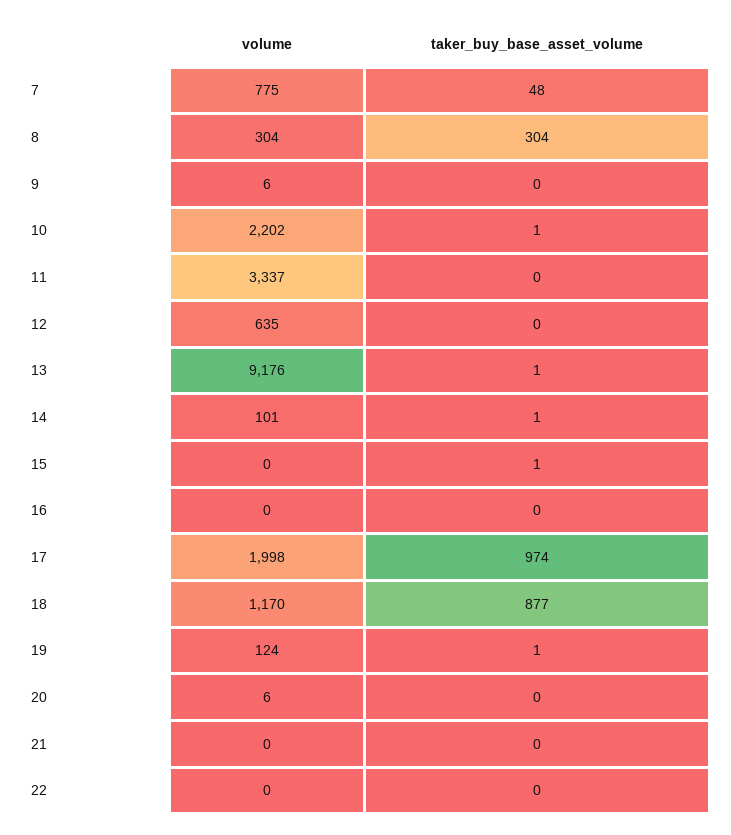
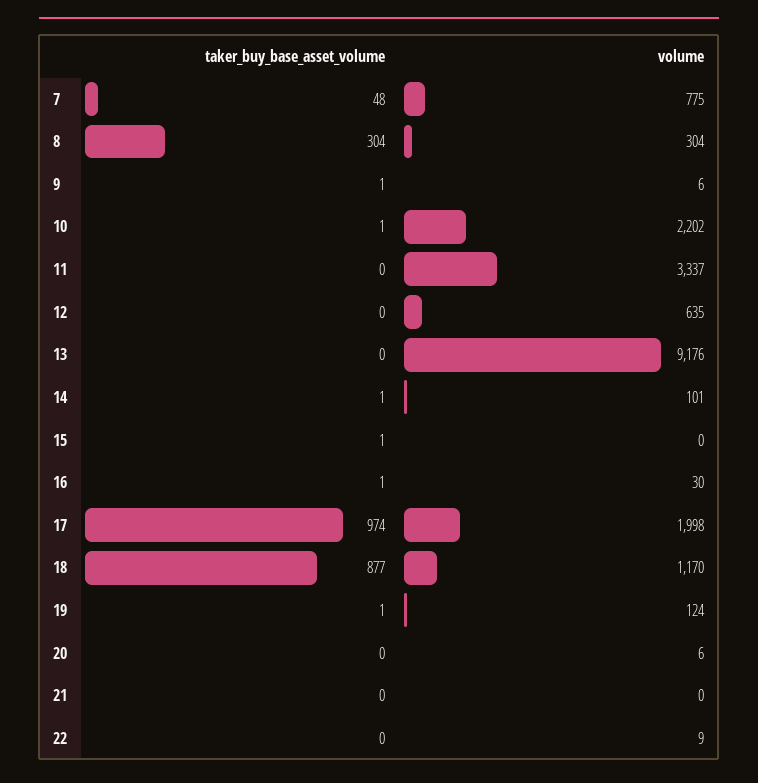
taker_buy_base_asset_volume, 9: 0 -> 1
taker_buy_base_asset_volume, 13: 1 -> 0
volume, 16: 0 -> 30
taker_buy_base_asset_volume, 16: 0 -> 1
volume, 22: 0 -> 9

